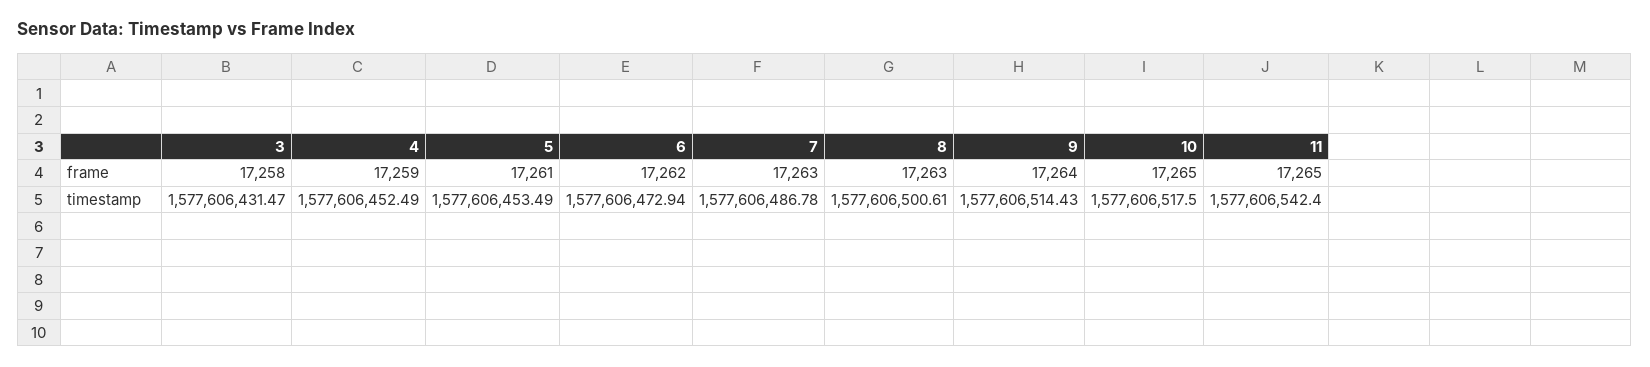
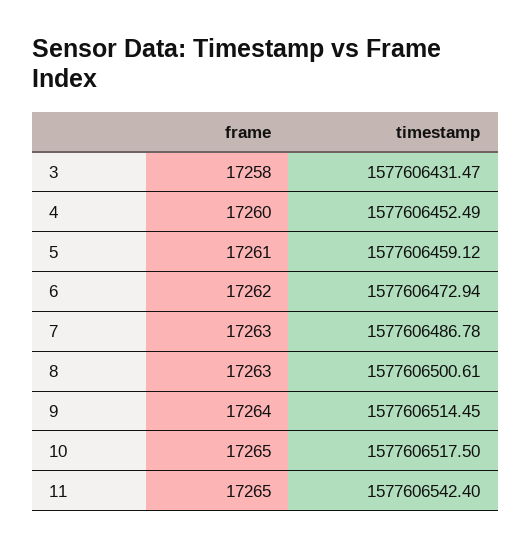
4, frame: 17259 -> 17260
5, timestamp: 1577606453.49 -> 1577606459.12
9, timestamp: 1577606514.43 -> 1577606514.45

